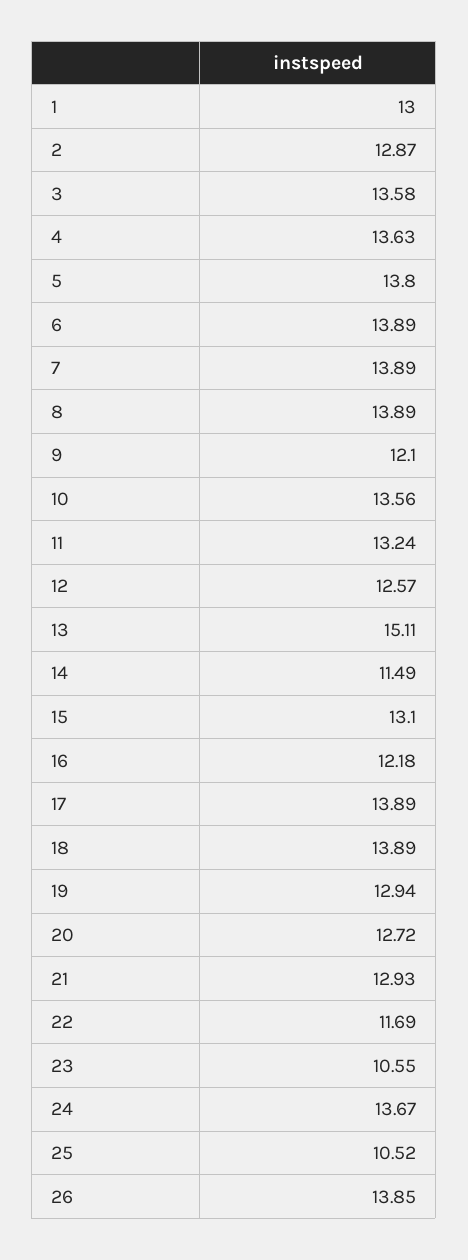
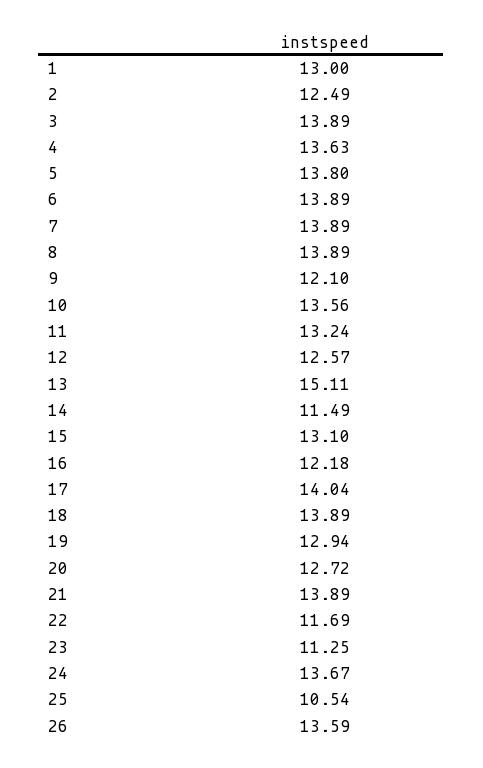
2: 12.87 -> 12.49
3: 13.58 -> 13.89
17: 13.89 -> 14.04
21: 12.93 -> 13.89
23: 10.55 -> 11.25
25: 10.52 -> 10.54
26: 13.85 -> 13.59

